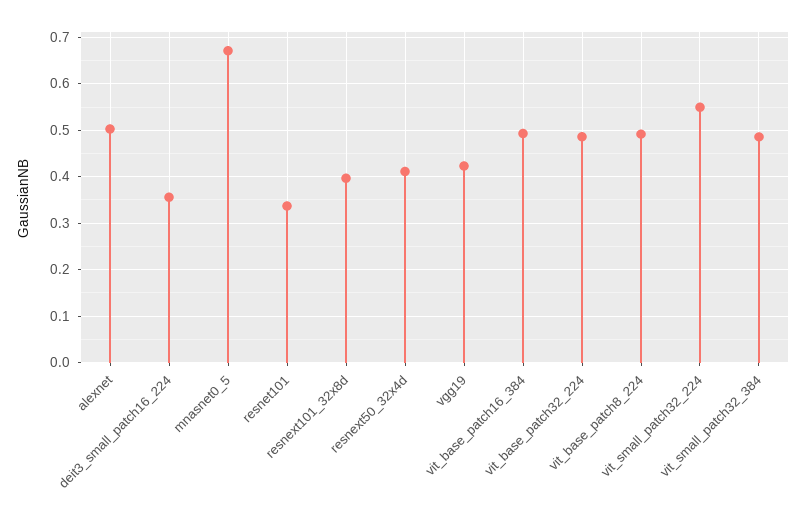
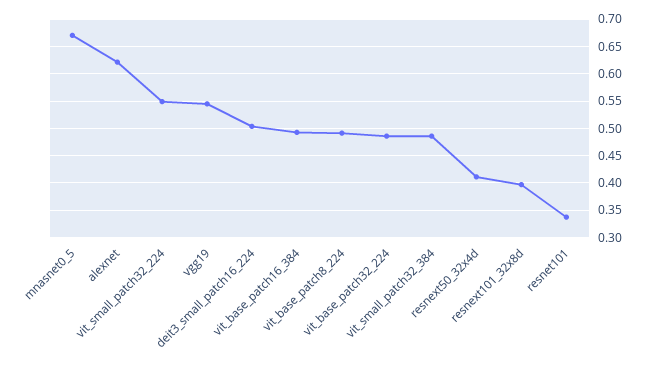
alexnet: 0.5 -> 0.625
deit3_small_patch16_224: 0.36 -> 0.5
vgg19: 0.42 -> 0.55

